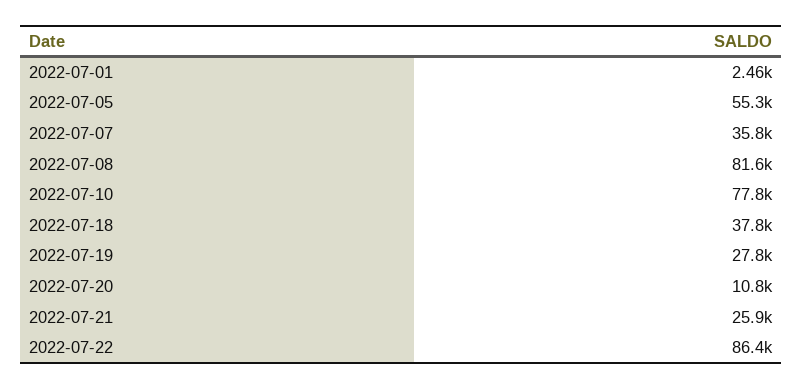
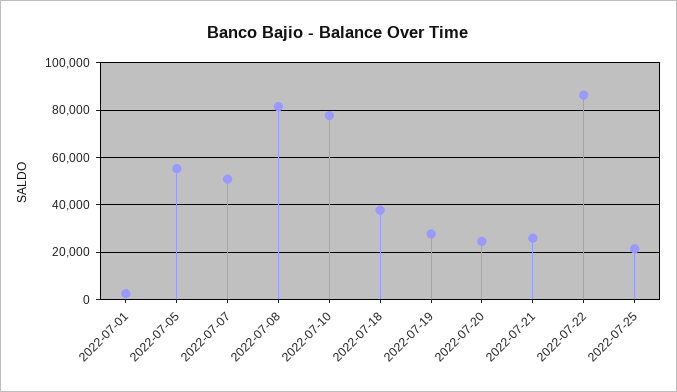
2022-07-07: 35800 -> 50000
2022-07-20: 10800 -> 25000
2022-07-25: none -> 20000

